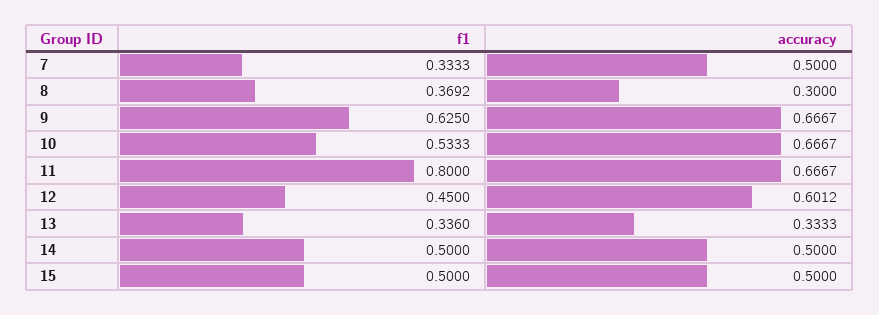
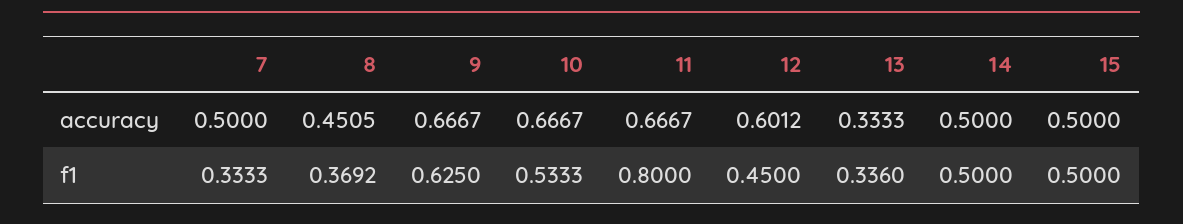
accuracy, 8: 0.3 -> 0.4505

